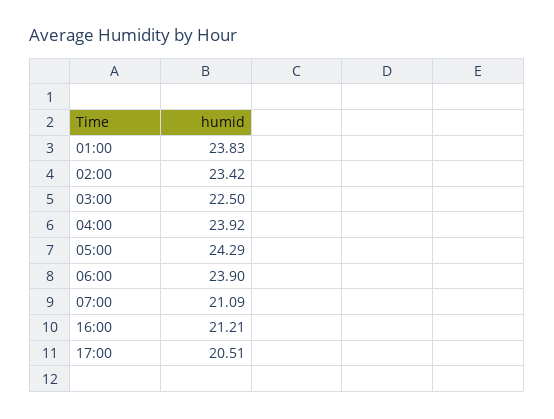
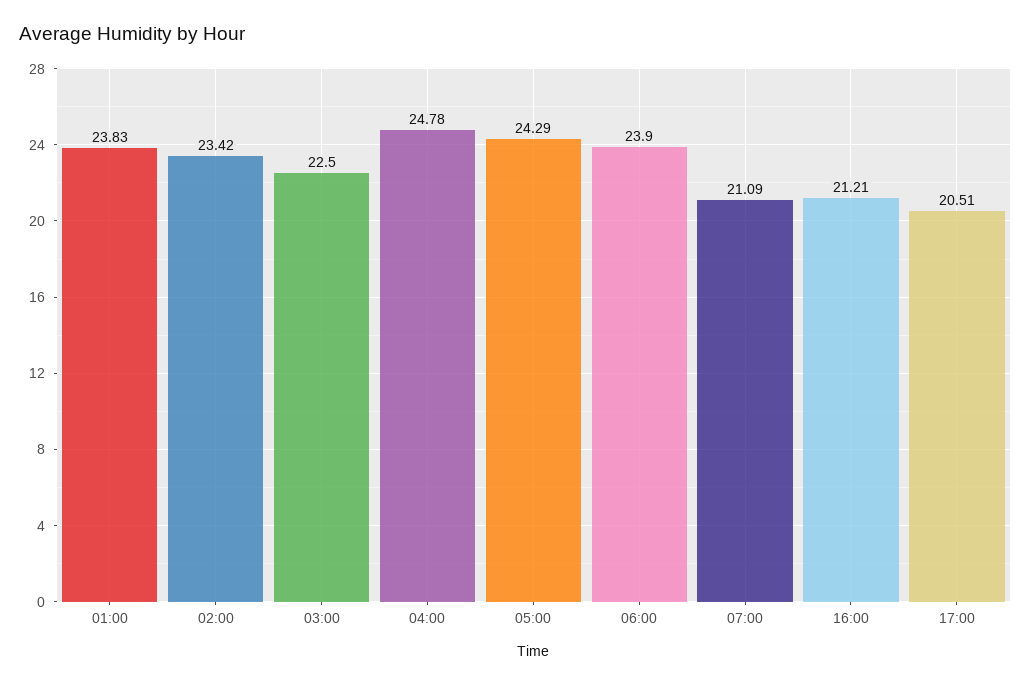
04:00: 23.92 -> 24.78

